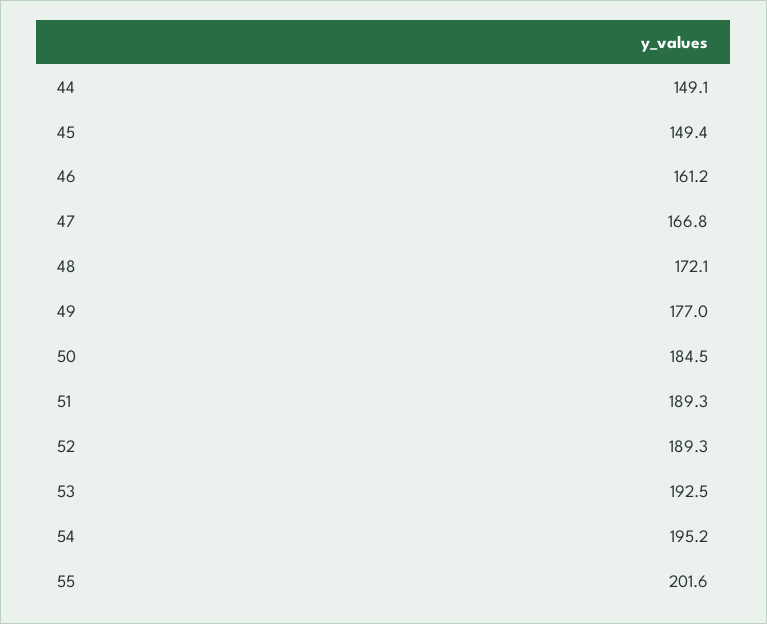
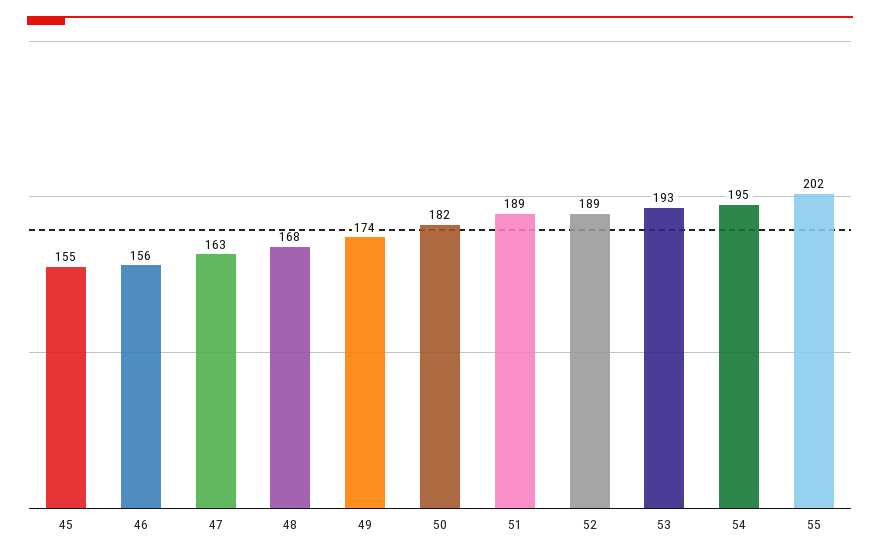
44: 149.1 -> none
45: 149.4 -> 155
46: 161.2 -> 156
47: 166.8 -> 163
48: 172.1 -> 168
49: 177 -> 174
50: 184.5 -> 182

